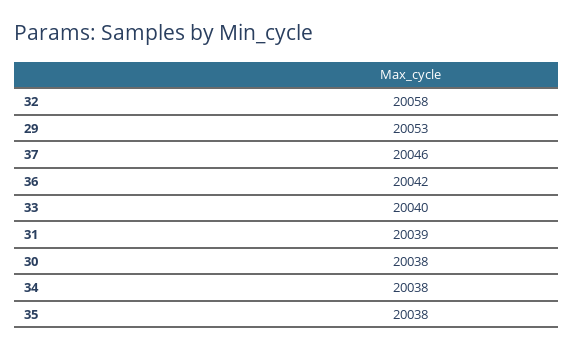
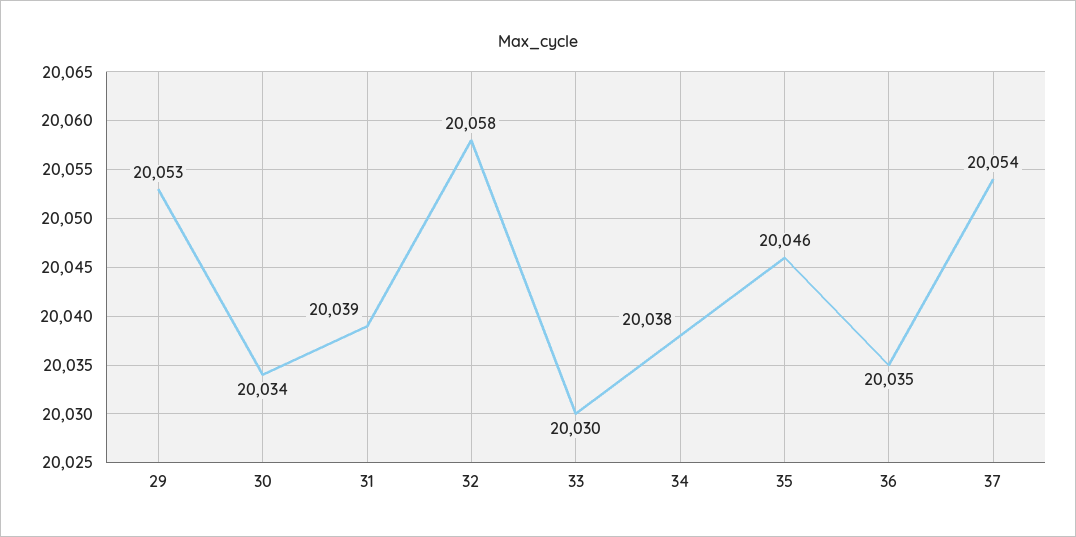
37: 20046 -> 20054
36: 20042 -> 20035
33: 20040 -> 20030
30: 20038 -> 20034
35: 20038 -> 20046

